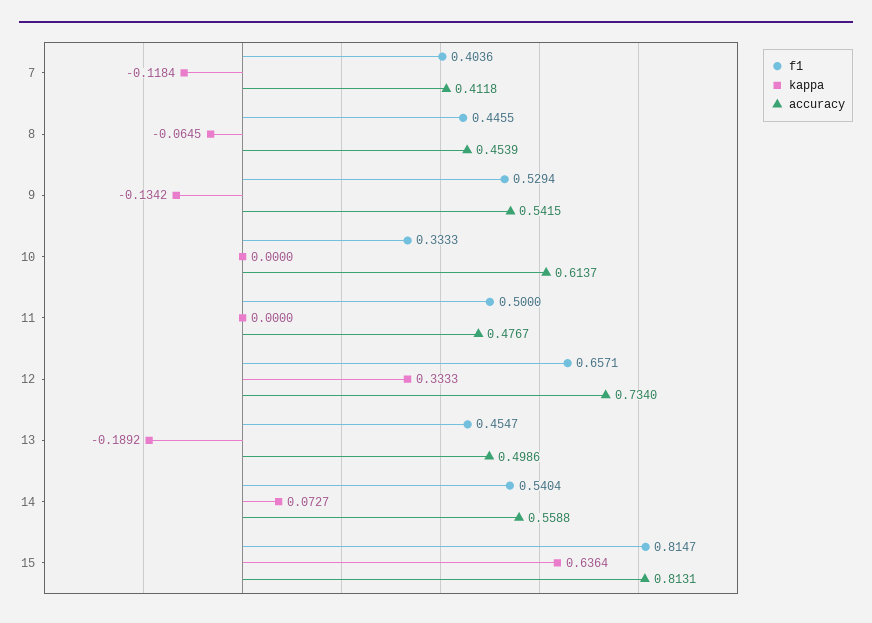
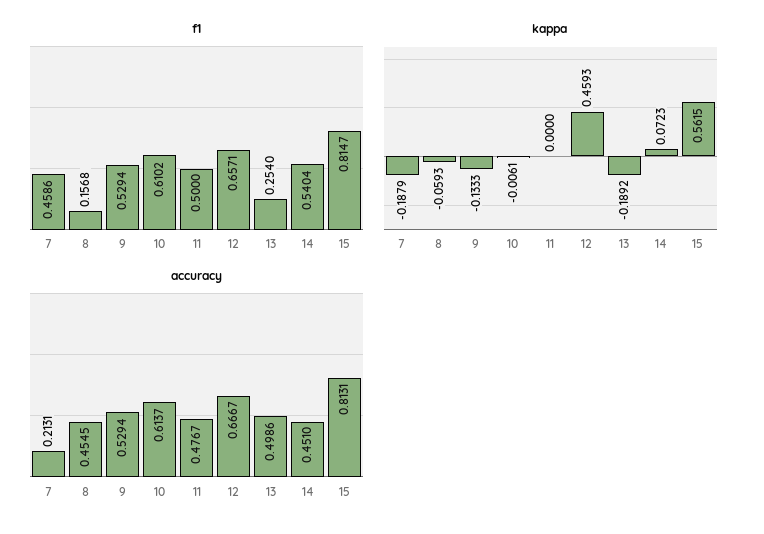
f1, 7: 0.4036 -> 0.4586
kappa, 7: -0.1184 -> -0.1879
accuracy, 7: 0.4118 -> 0.2131
f1, 8: 0.4455 -> 0.1568
kappa, 8: -0.0645 -> -0.0593
accuracy, 8: 0.4539 -> 0.4545
kappa, 9: -0.1342 -> -0.1333
accuracy, 9: 0.5415 -> 0.5294
f1, 10: 0.3333 -> 0.6102
kappa, 10: 0 -> -0.0061
kappa, 12: 0.3333 -> 0.4593
accuracy, 12: 0.734 -> 0.6667
f1, 13: 0.4547 -> 0.254
kappa, 14: 0.0727 -> 0.0723
accuracy, 14: 0.5588 -> 0.451
kappa, 15: 0.6364 -> 0.5615

